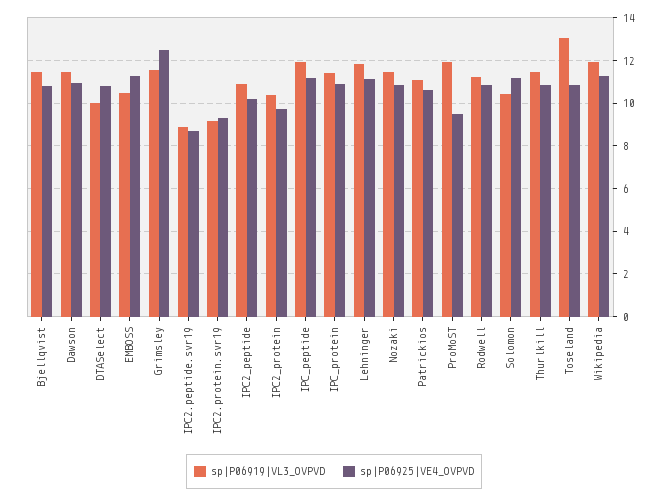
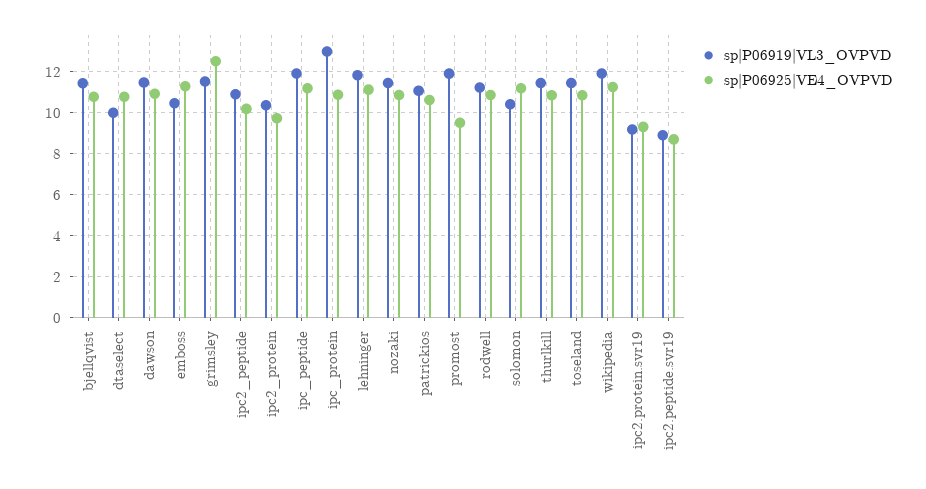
sp|P06919|VL3_OVPVD, IPC_protein: 11.5 -> 13
sp|P06919|VL3_OVPVD, Toseland: 13 -> 11.5

